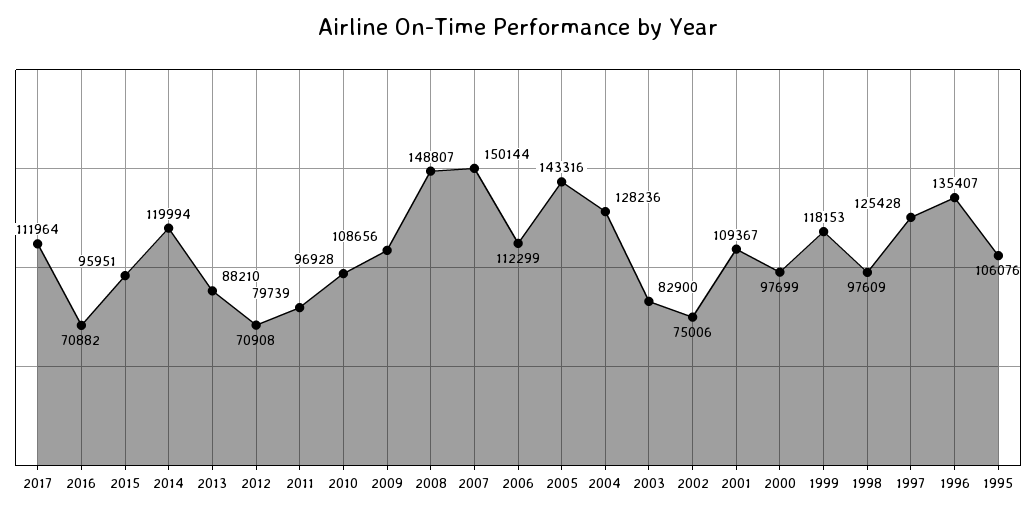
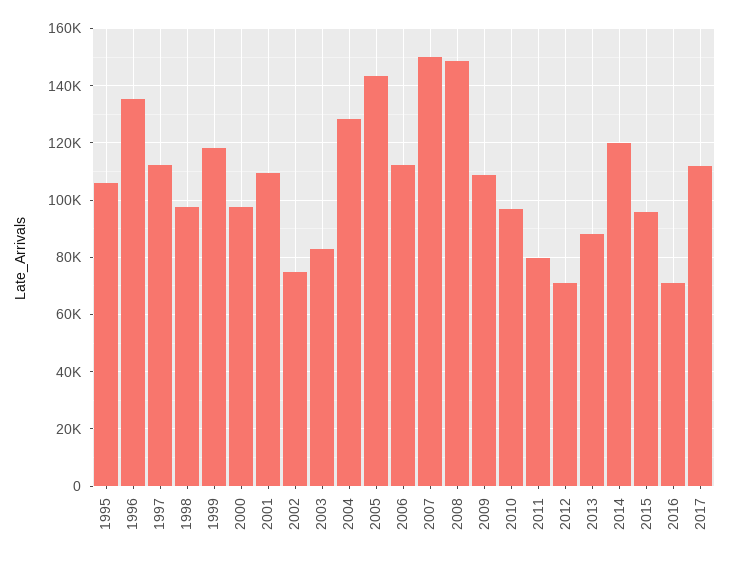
1997: 125428 -> 112500

